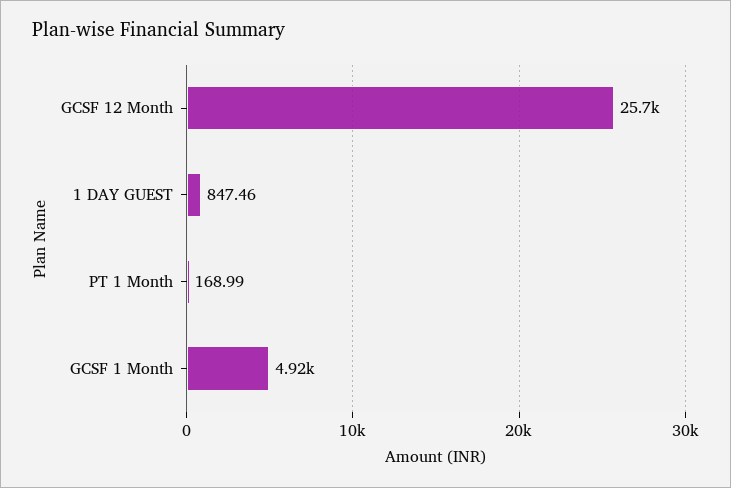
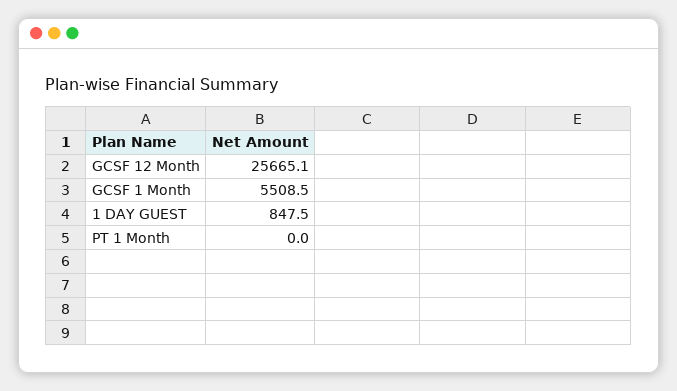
PT 1 Month: 168.99 -> 0
GCSF 1 Month: 4920 -> 5508.5

